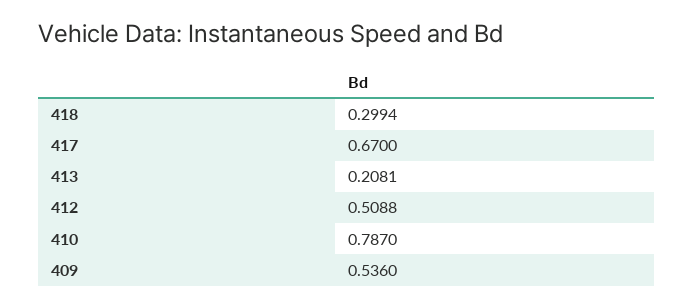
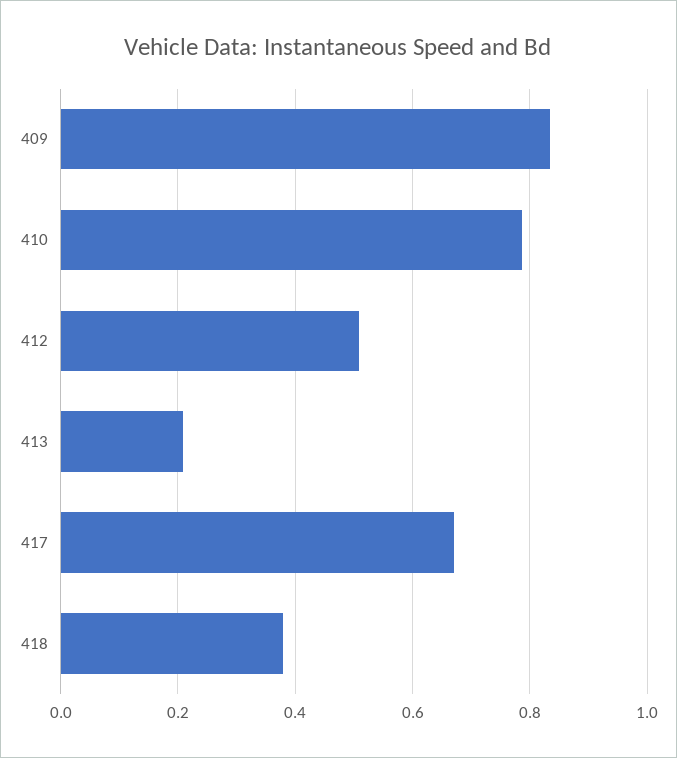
418: 0.2994 -> 0.38
409: 0.536 -> 0.84

